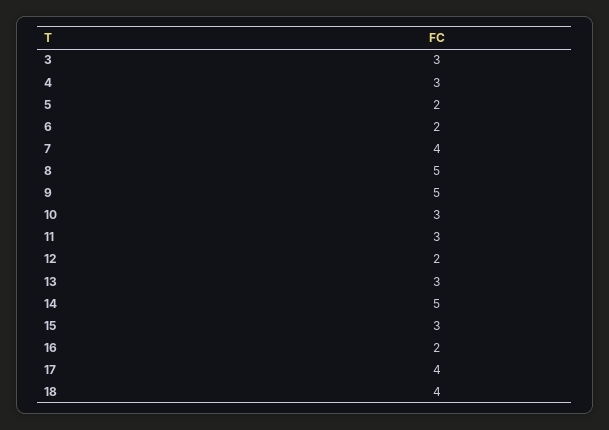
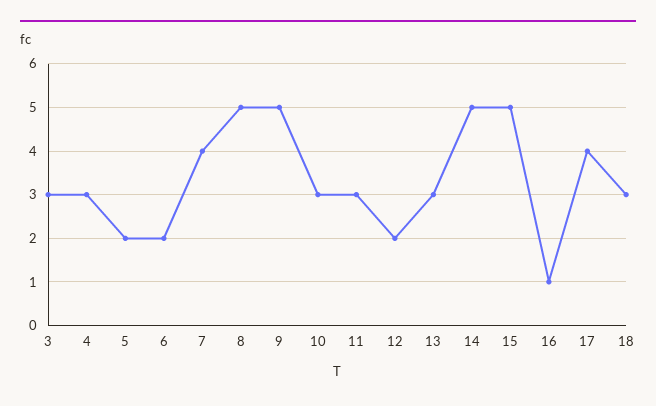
15: 3 -> 5
16: 2 -> 1
18: 4 -> 3

